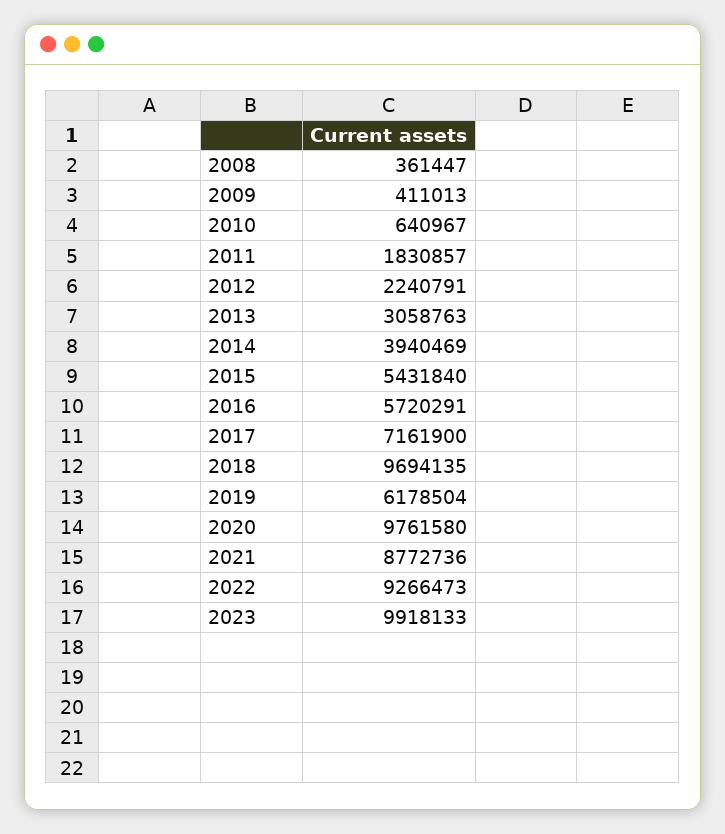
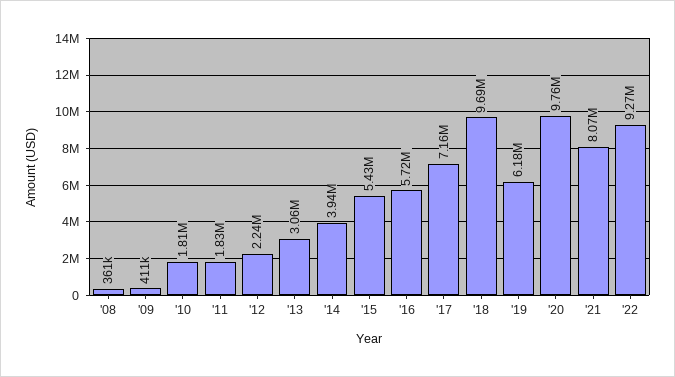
2010: 640967 -> 1810000
2021: 8772736 -> 8070000
2023: 9918133 -> none

